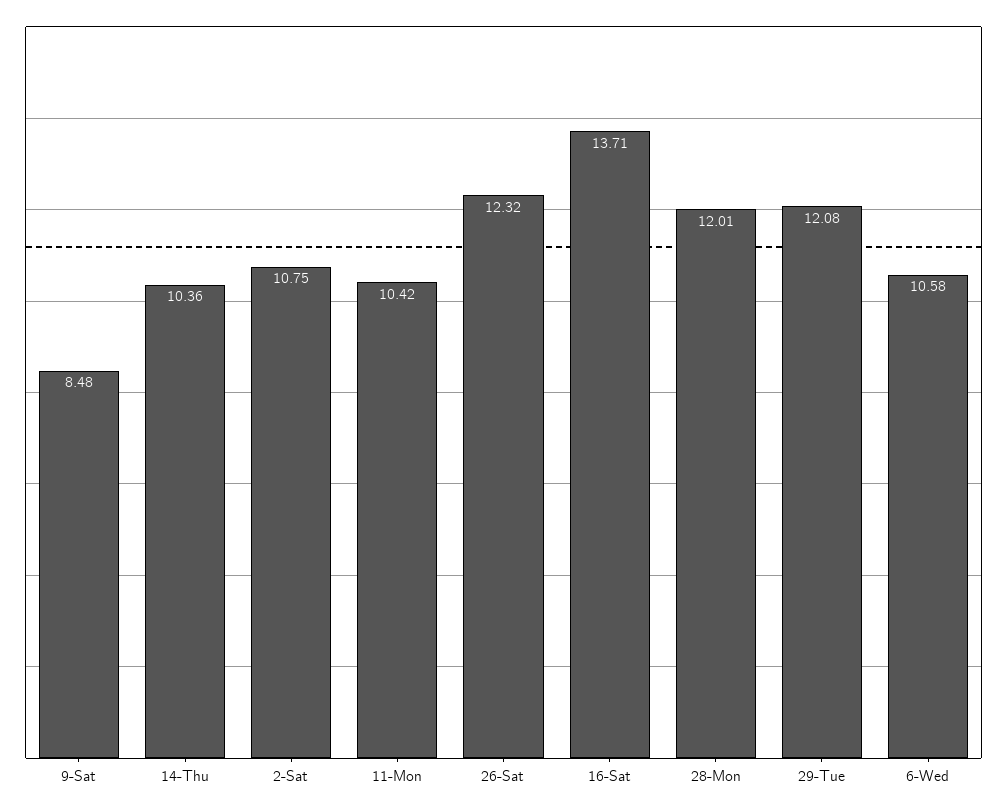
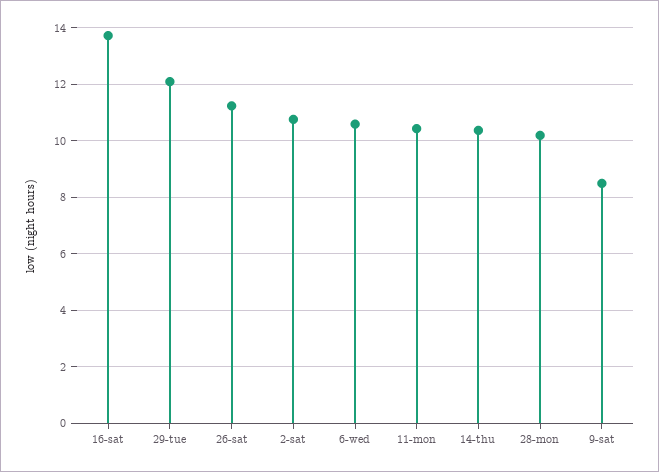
26-Sat: 12.32 -> 11.25
28-Mon: 12.01 -> 10.25

